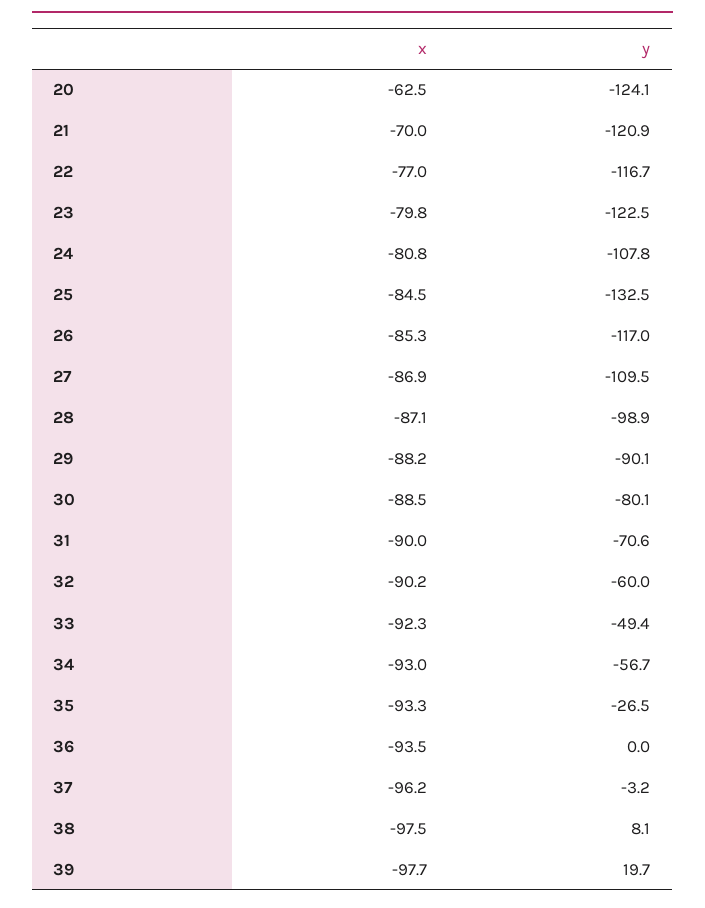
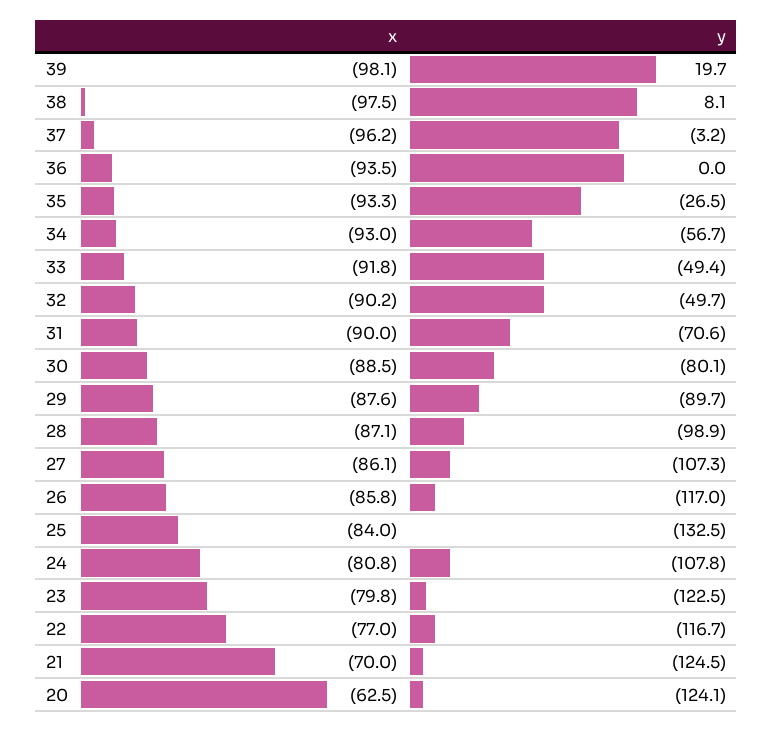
y, 21: -120.9 -> -124.5
x, 25: -84.5 -> -84
x, 26: -85.3 -> -85.8
x, 27: -86.9 -> -86.1
y, 27: -109.5 -> -107.3
x, 29: -88.2 -> -87.6
y, 29: -90.1 -> -89.7
y, 32: -60 -> -49.7
x, 33: -92.3 -> -91.8
x, 39: -97.7 -> -98.1

